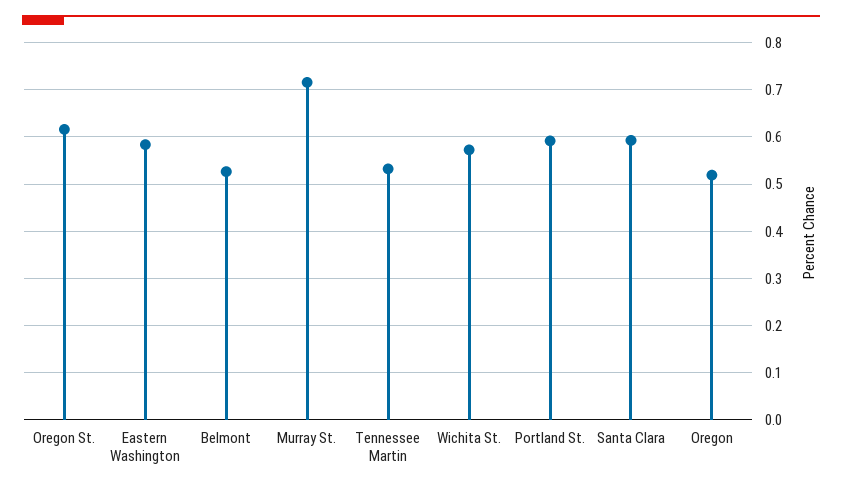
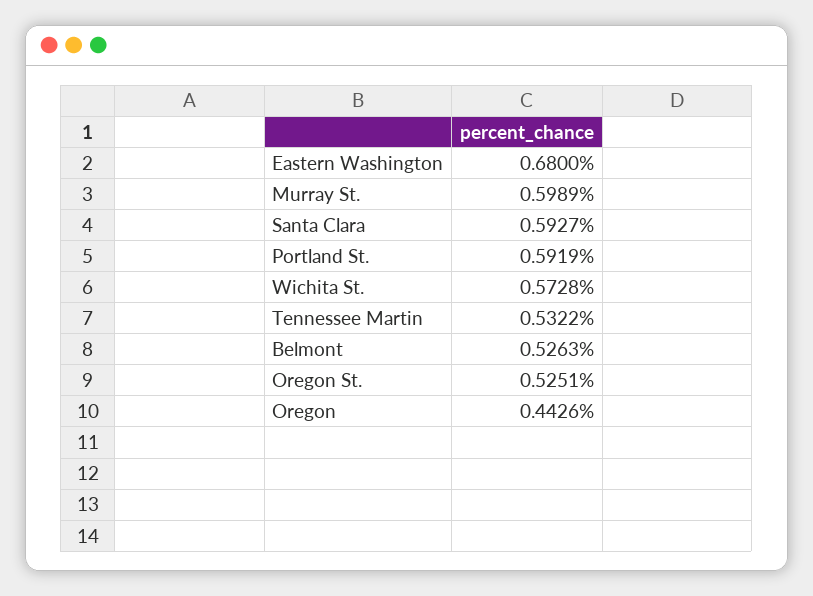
Oregon St.: 0.62 -> 0.5251
Eastern Washington: 0.58 -> 0.68
Murray St.: 0.72 -> 0.5989
Oregon: 0.52 -> 0.4426

